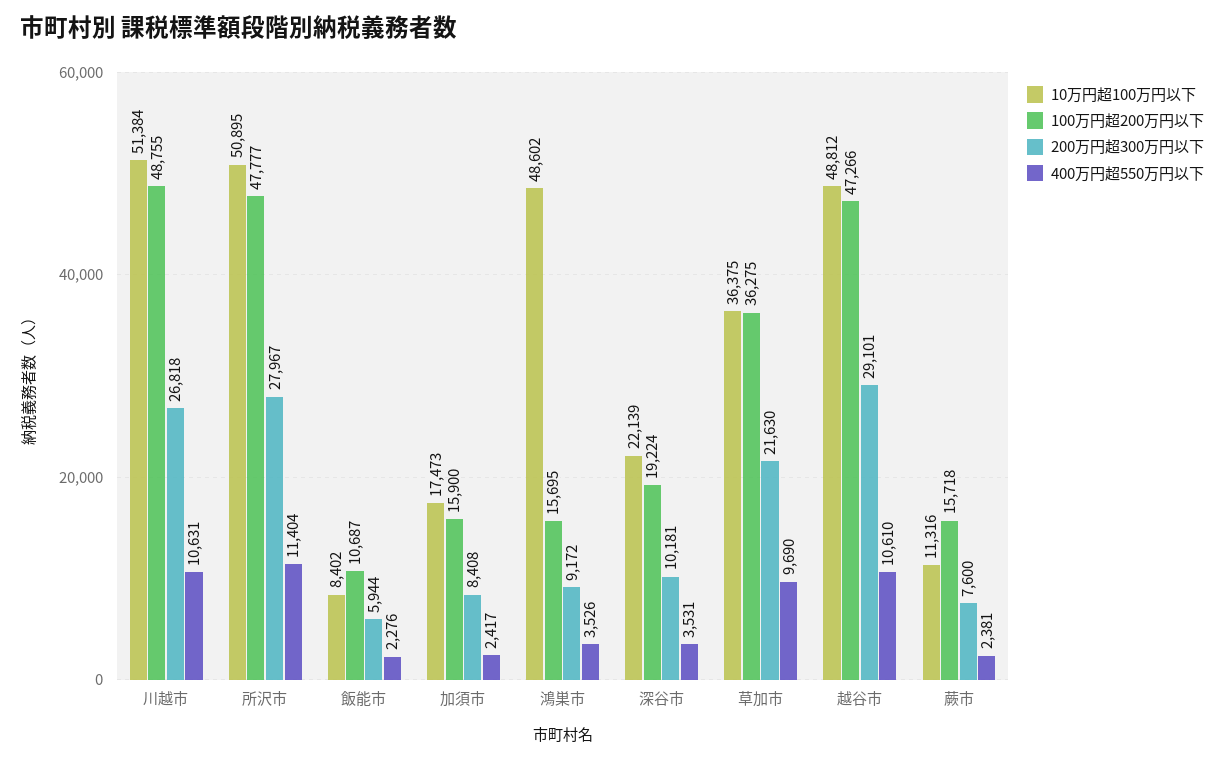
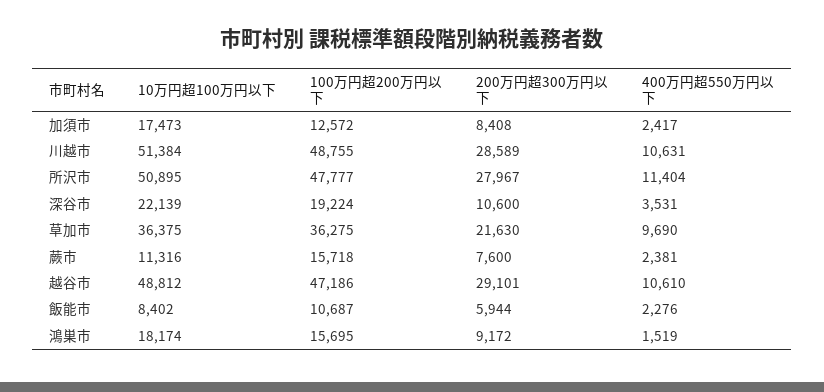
200万円超300万円以下, 川越市: 26818 -> 28589
100万円超200万円以下, 加須市: 15900 -> 12572
10万円超100万円以下, 鴻巣市: 48602 -> 18174
400万円超550万円以下, 鴻巣市: 3526 -> 1519
200万円超300万円以下, 深谷市: 10181 -> 10600
100万円超200万円以下, 越谷市: 47266 -> 47186

